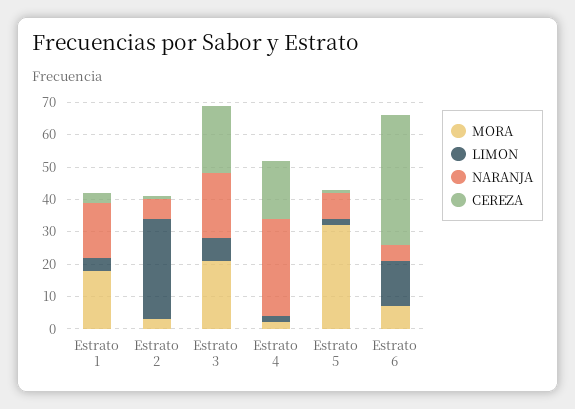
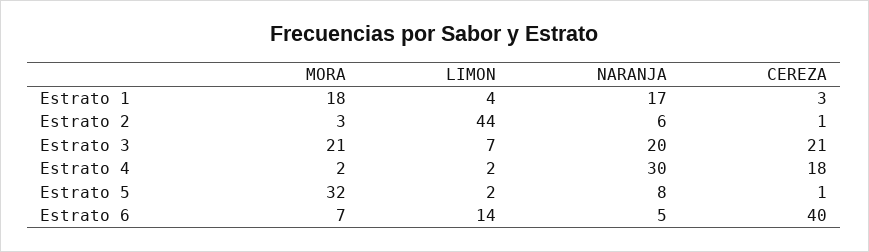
LIMON, Estrato 2: 30 -> 44

